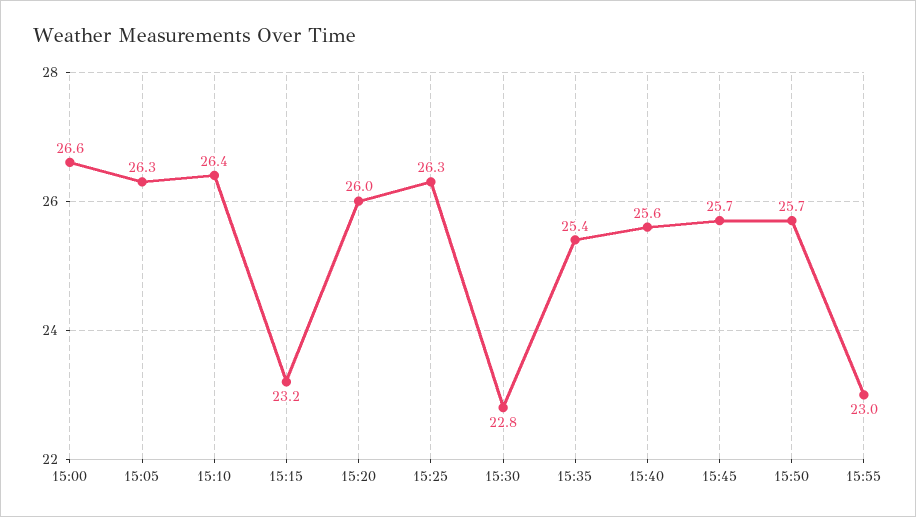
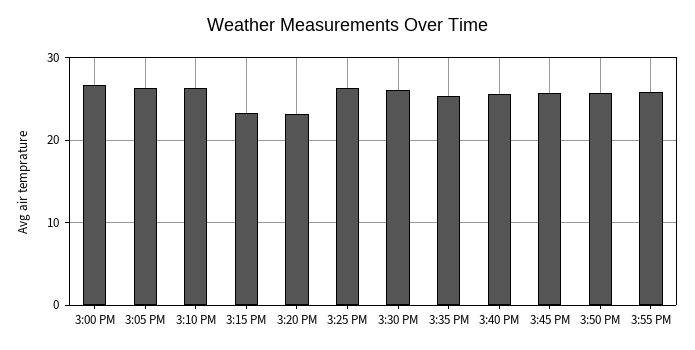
15:20: 26 -> 23
15:30: 22.8 -> 26
15:55: 23 -> 26

